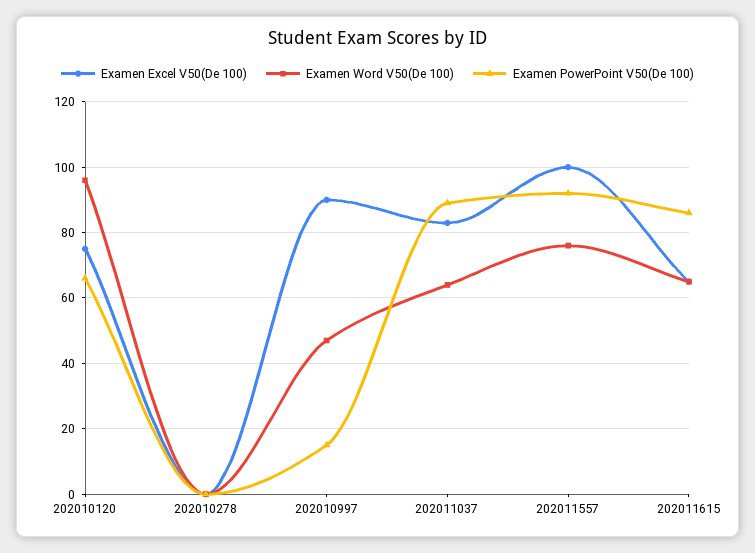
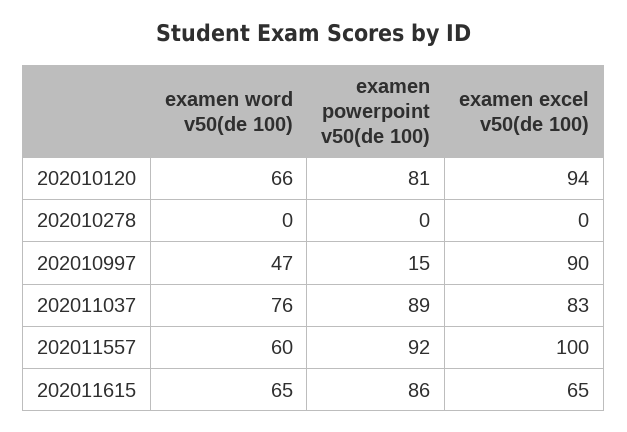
Examen Excel V50(De 100), 202010120: 75 -> 94
Examen Word V50(De 100), 202010120: 95 -> 66
Examen PowerPoint V50(De 100), 202010120: 65 -> 81
Examen Word V50(De 100), 202011037: 65 -> 76
Examen Word V50(De 100), 202011557: 75 -> 60

